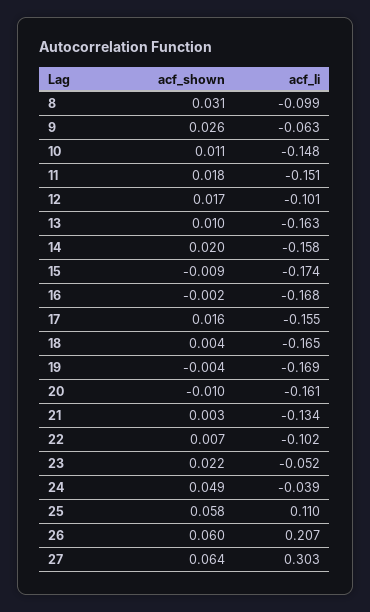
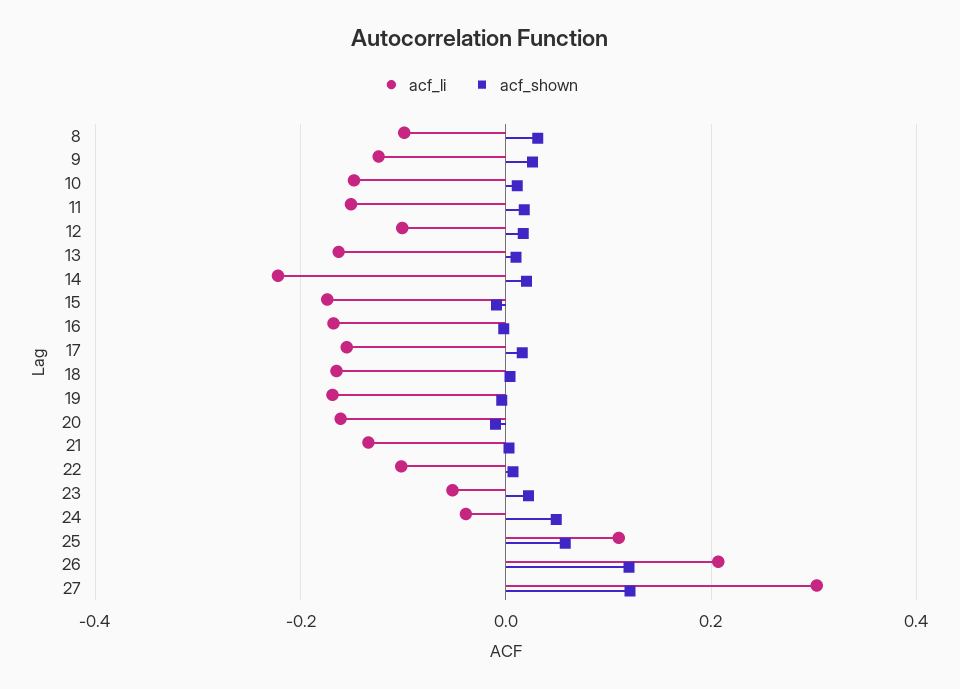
acf_li, 9: -0.063 -> -0.12
acf_li, 14: -0.158 -> -0.22
acf_shown, 26: 0.06 -> 0.12
acf_shown, 27: 0.064 -> 0.12

